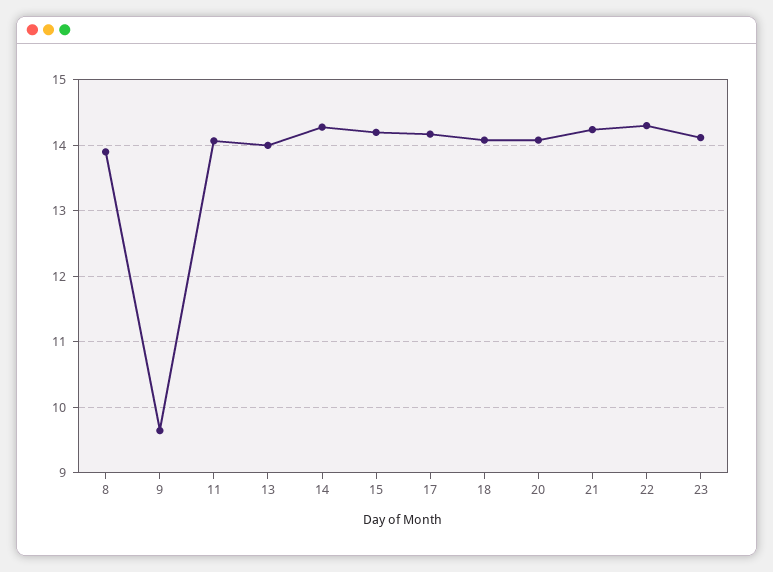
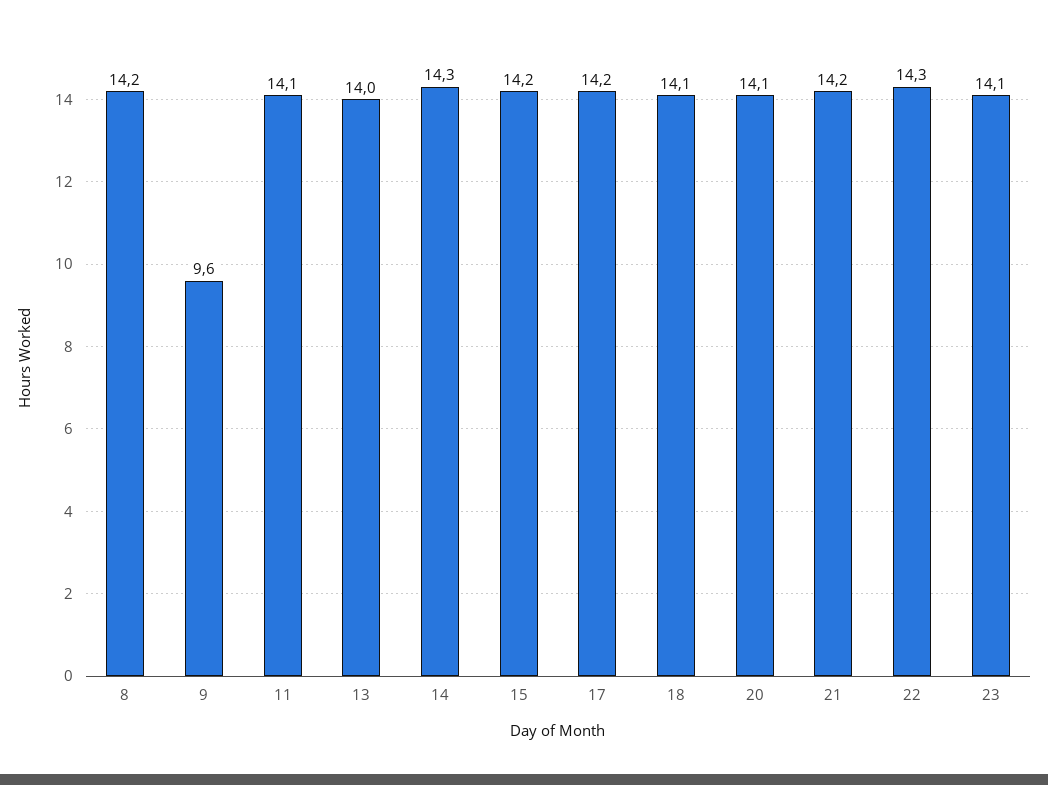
8: 13.9 -> 14.2

